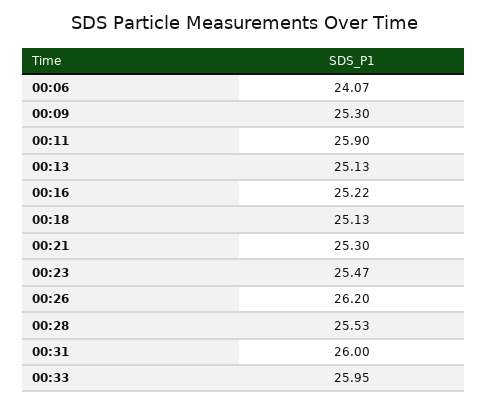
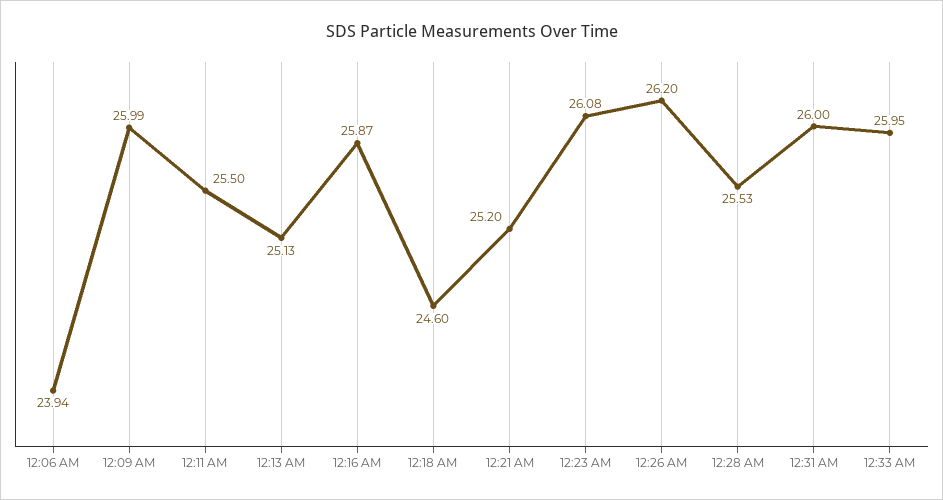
00:06: 24.07 -> 23.94
00:09: 25.3 -> 25.99
00:11: 25.9 -> 25.5
00:16: 25.22 -> 25.87
00:18: 25.13 -> 24.6
00:21: 25.3 -> 25.2
00:23: 25.47 -> 26.08

